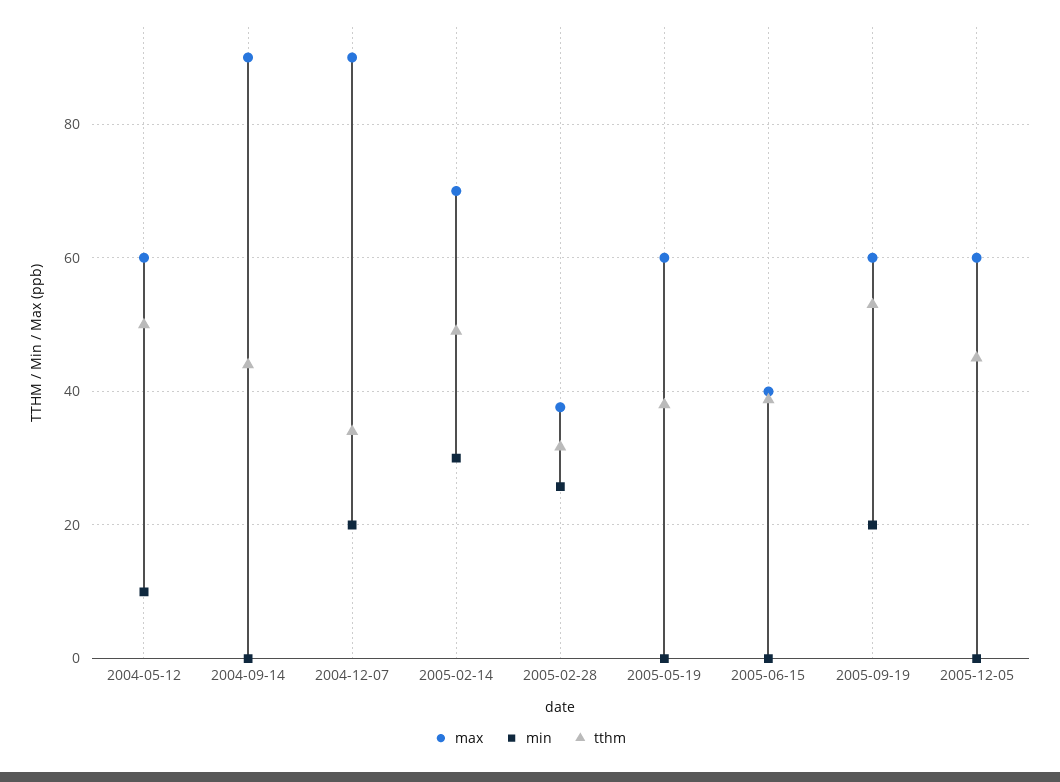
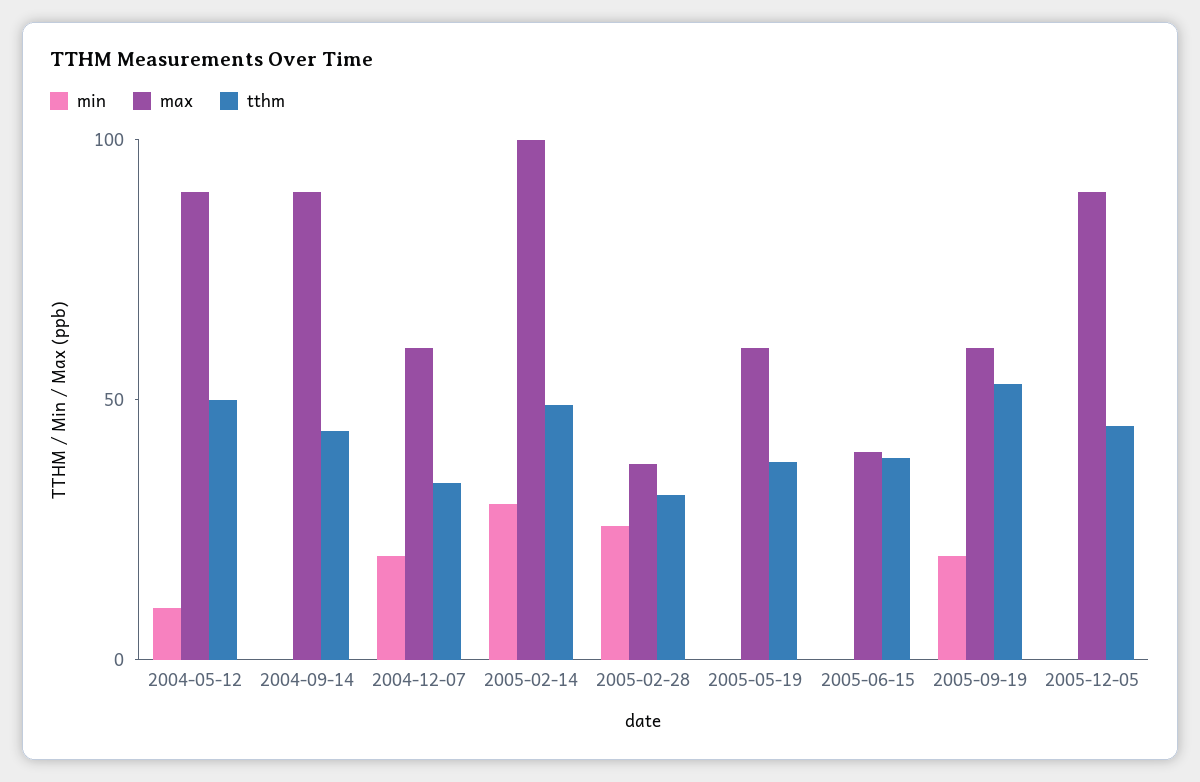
max, 2004-05-12: 60 -> 90
max, 2004-12-07: 90 -> 60
max, 2005-02-14: 70 -> 100
max, 2005-12-05: 60 -> 90

